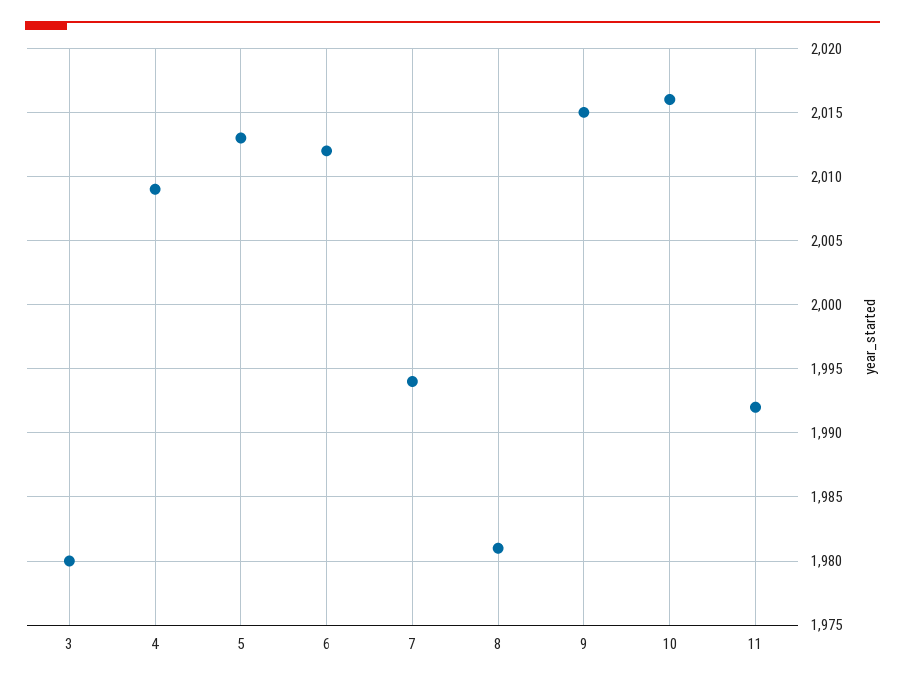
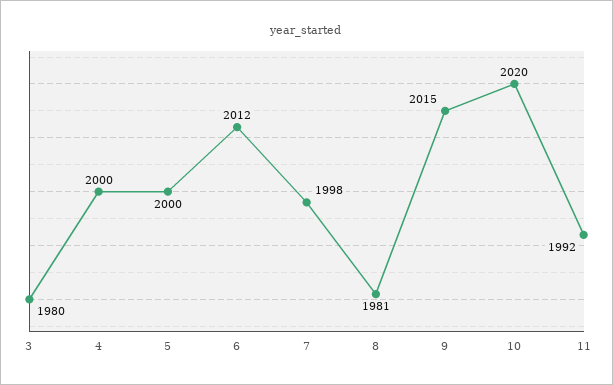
4: 2009 -> 2000
5: 2013 -> 2000
7: 1994 -> 1998
10: 2016 -> 2020

